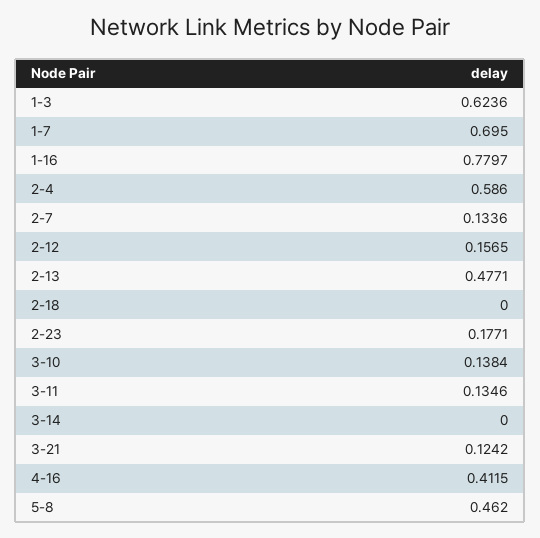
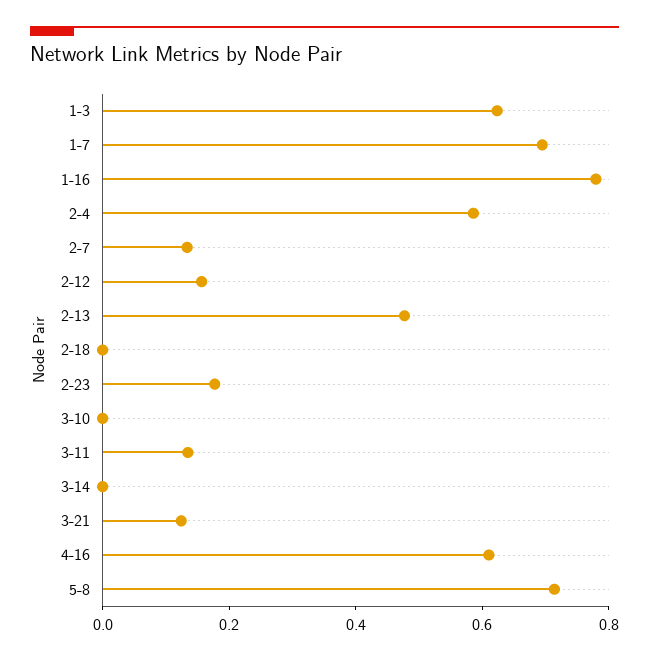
3-10: 0.1384 -> 0
4-16: 0.4115 -> 0.6
5-8: 0.462 -> 0.7

